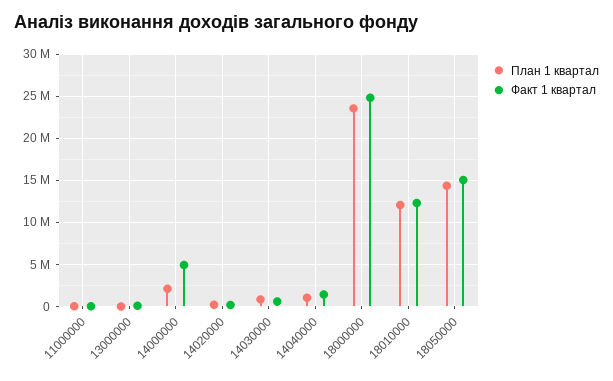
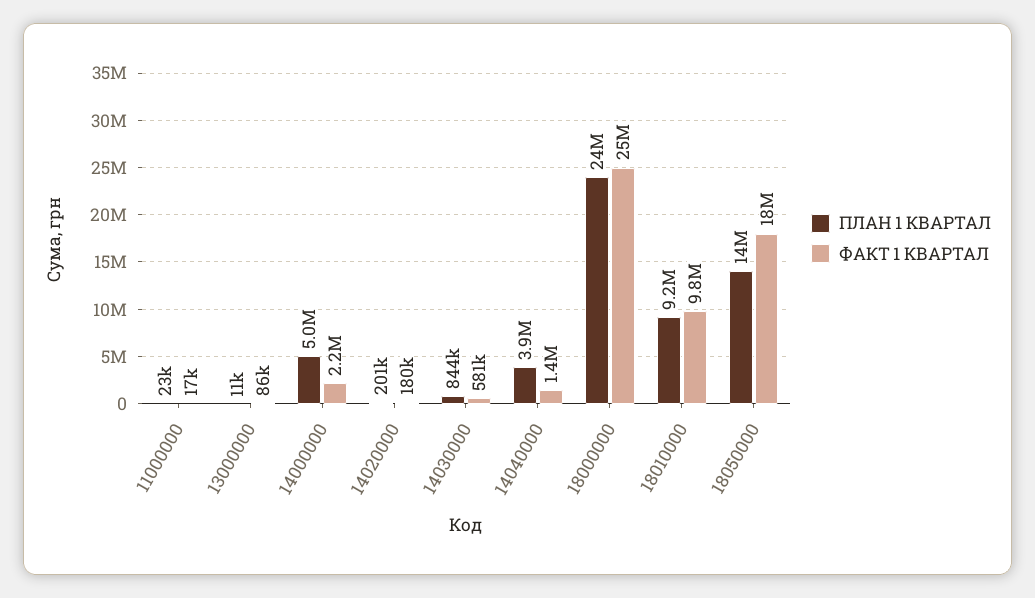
План 1 квартал, 14000000: 2000000 -> 5000000
Факт 1 квартал, 14000000: 5000000 -> 2200000
План 1 квартал, 14040000: 1000000 -> 3900000
План 1 квартал, 18010000: 12000000 -> 9200000
Факт 1 квартал, 18010000: 12000000 -> 9800000
Факт 1 квартал, 18050000: 15000000 -> 18000000

